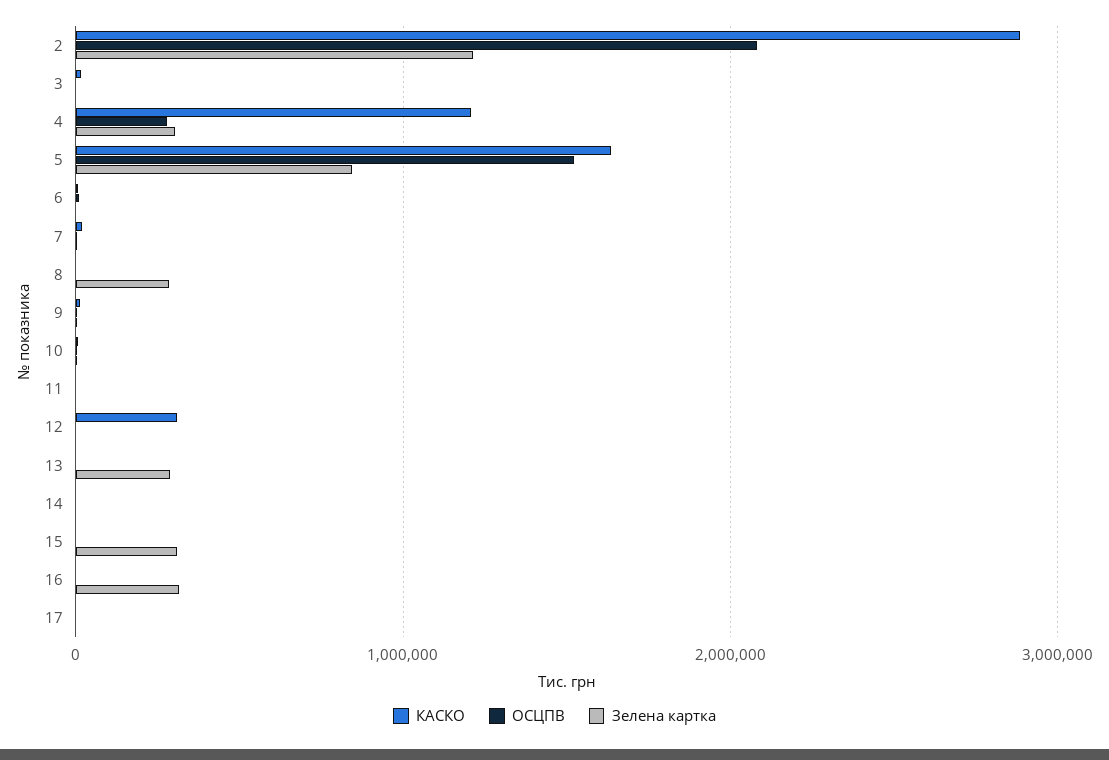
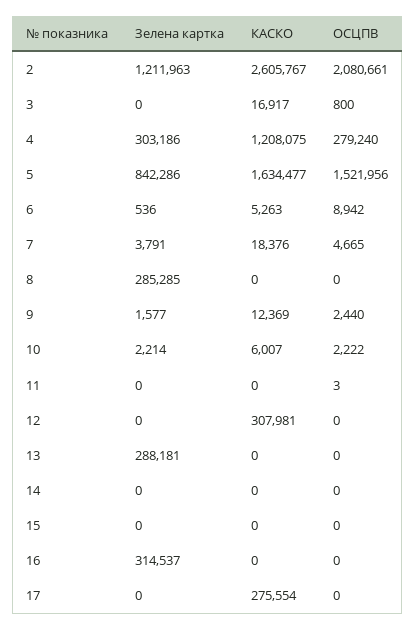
КАСКО, 2: 2900000 -> 2605767
Зелена картка, 15: 300000 -> 0
КАСКО, 17: 0 -> 275554

